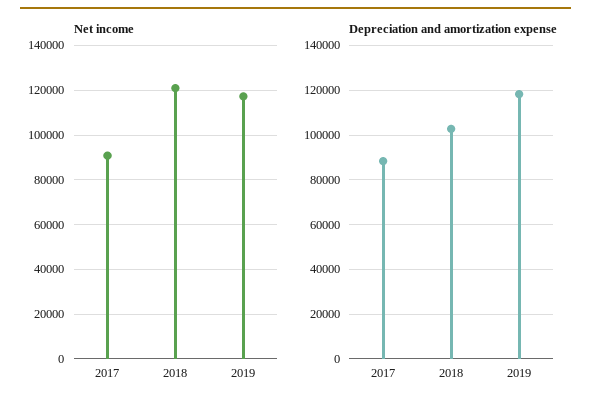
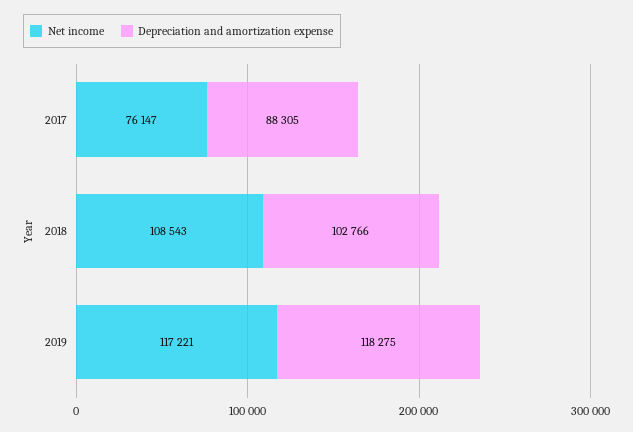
Net income, 2017: 90000 -> 76147
Net income, 2018: 120000 -> 108543

